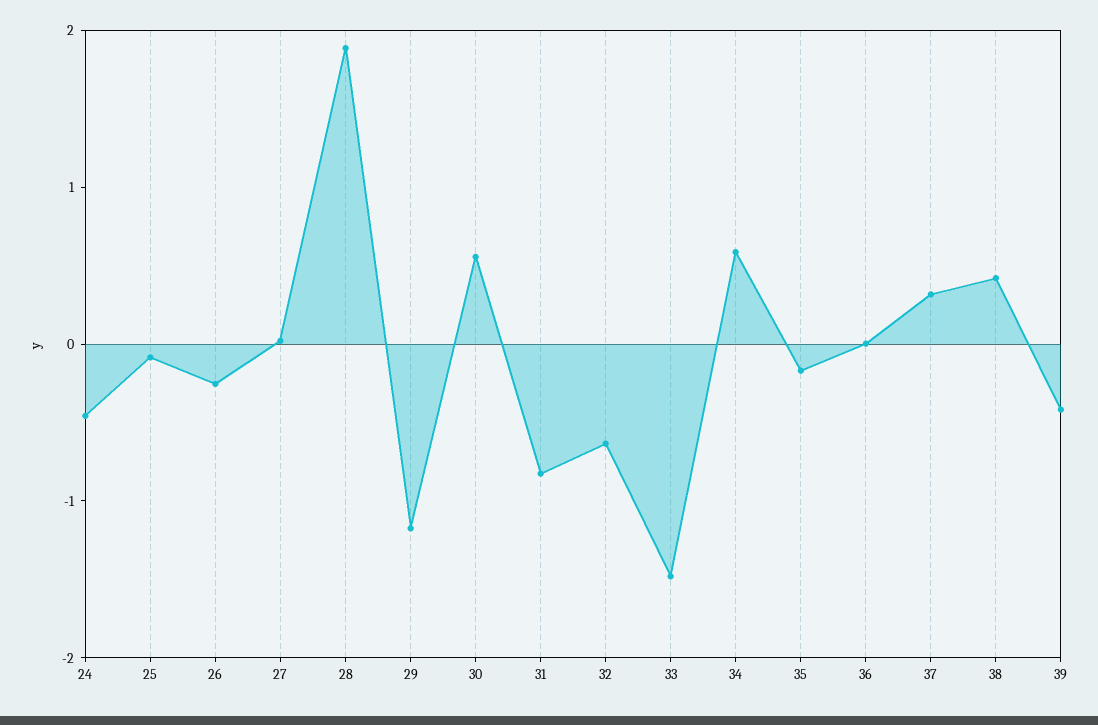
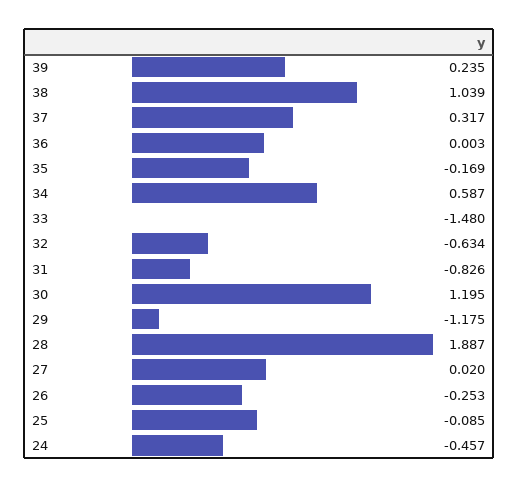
30: 0.6 -> 1.195
38: 0.4 -> 1.039
39: -0.4 -> 0.235

